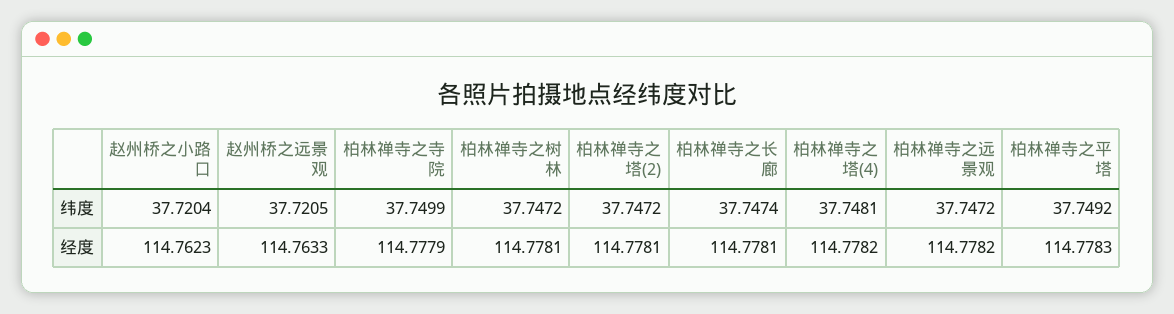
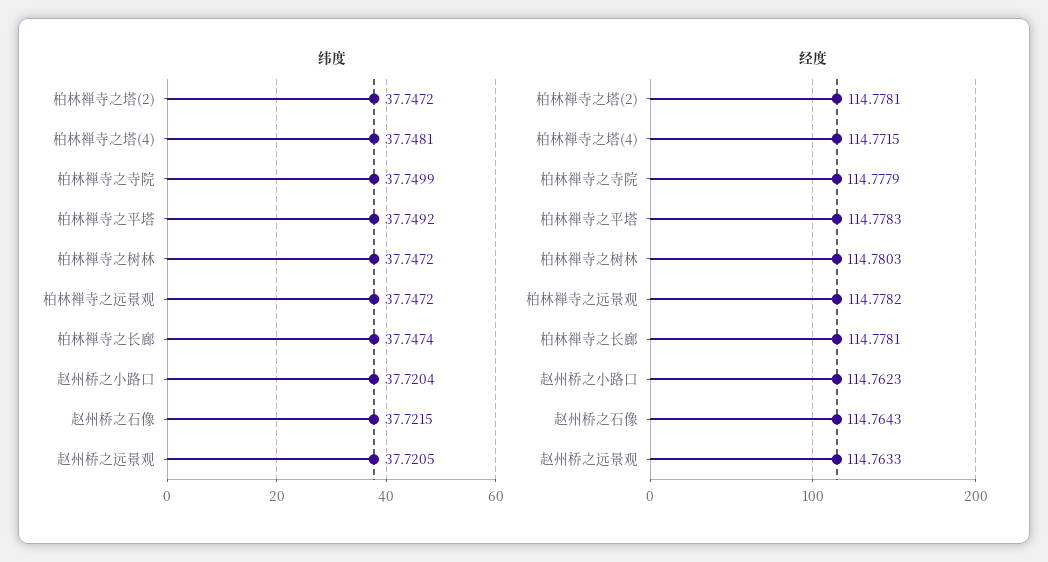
经度, 柏林禅寺之树林: 114.7781 -> 114.7803
经度, 柏林禅寺之塔(4): 114.7782 -> 114.7715
纬度, 赵州桥之石像: none -> 37.7215
经度, 赵州桥之石像: none -> 114.7643

